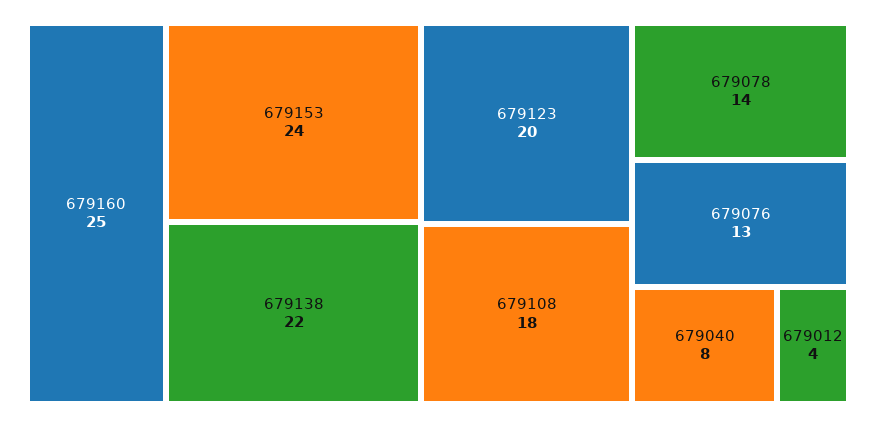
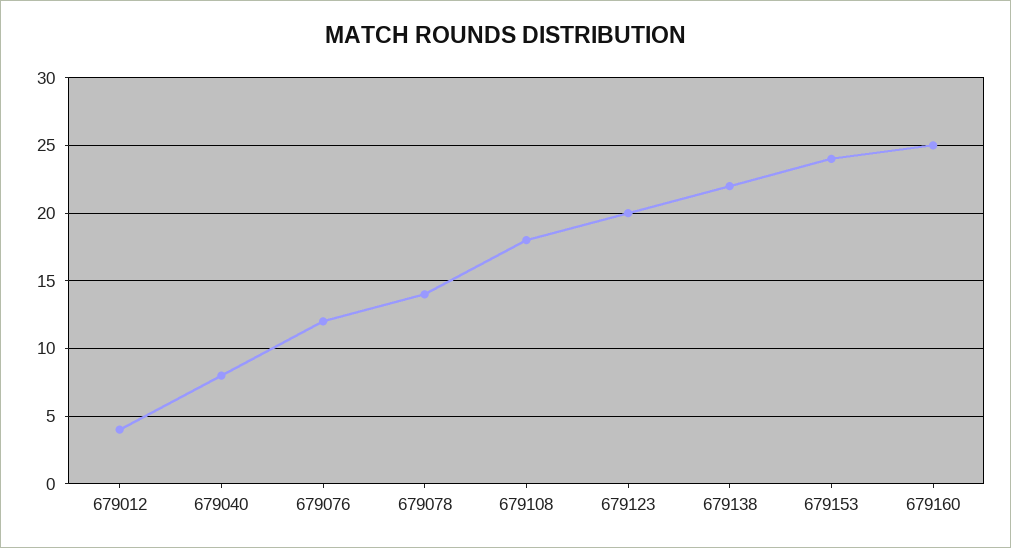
679076: 13 -> 12

